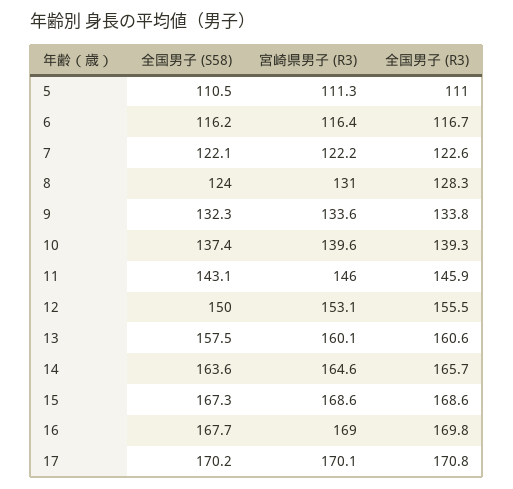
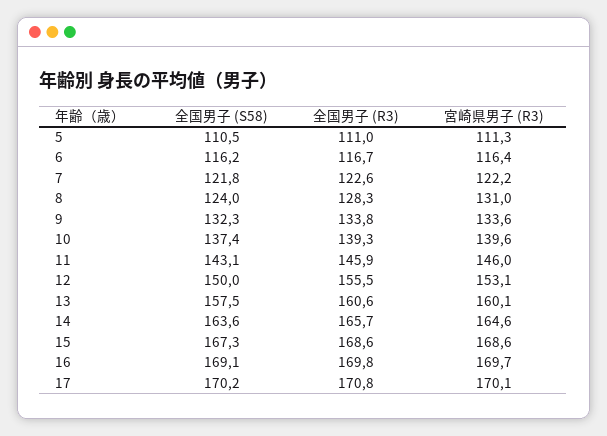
全国男子 (S58), 7: 122.1 -> 121.8
全国男子 (S58), 16: 167.7 -> 169.1
宮崎県男子 (R3), 16: 169 -> 169.7

